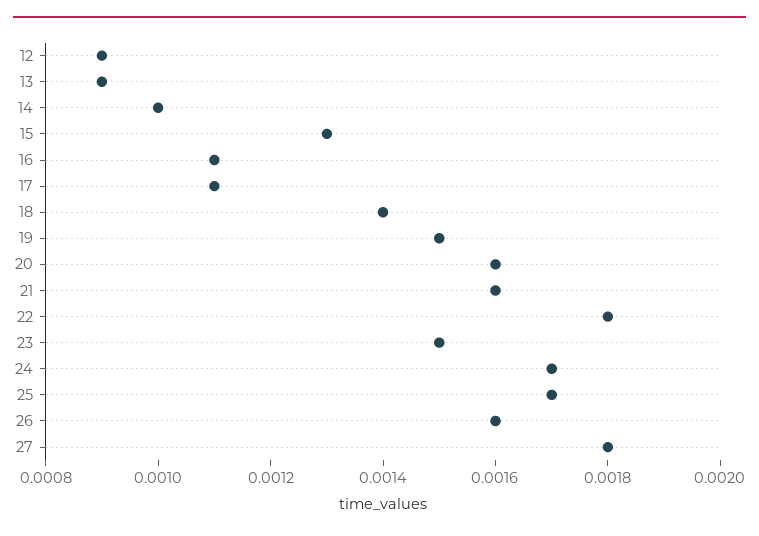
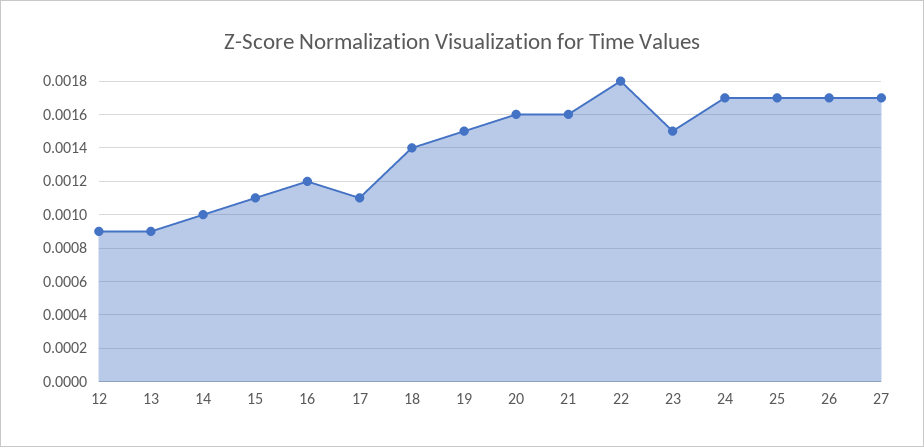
15: 0.0013 -> 0.0011
16: 0.0011 -> 0.0012
26: 0.0016 -> 0.0017
27: 0.0018 -> 0.0017

